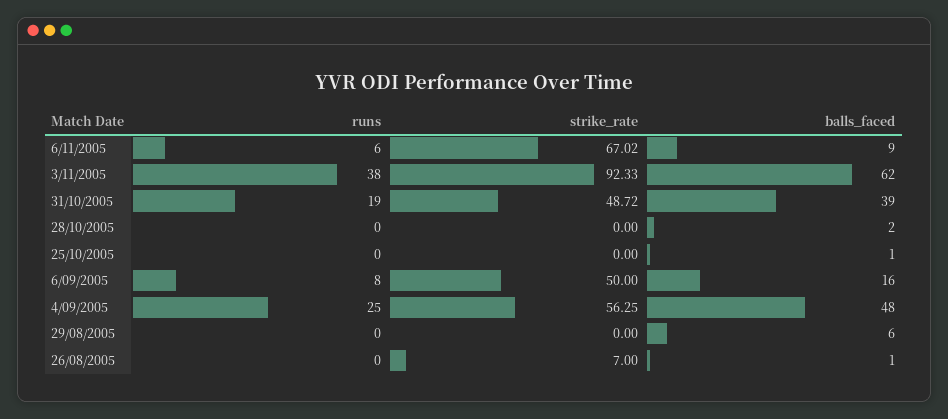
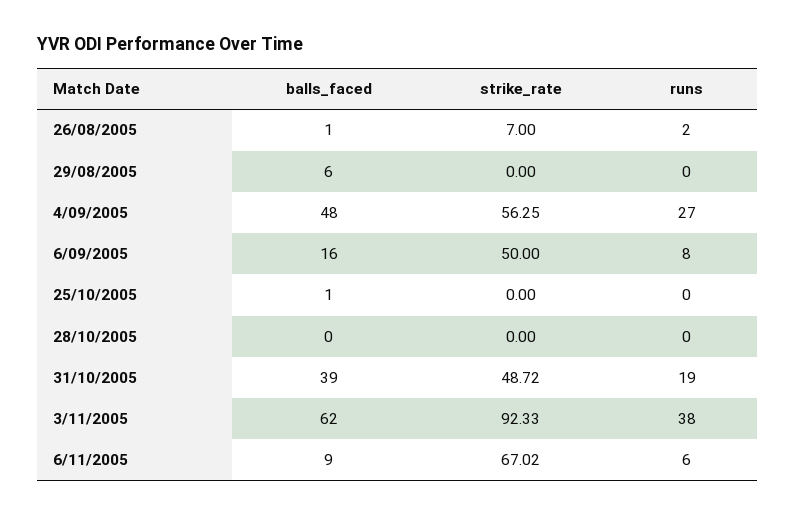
balls_faced, 28/10/2005: 2 -> 0
runs, 4/09/2005: 25 -> 27
runs, 26/08/2005: 0 -> 2

